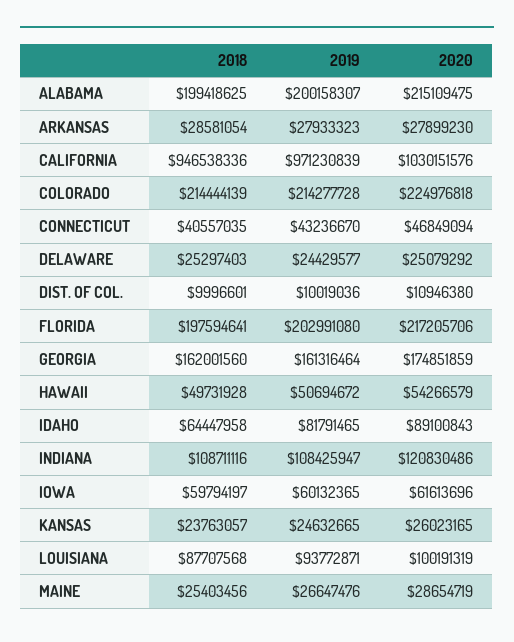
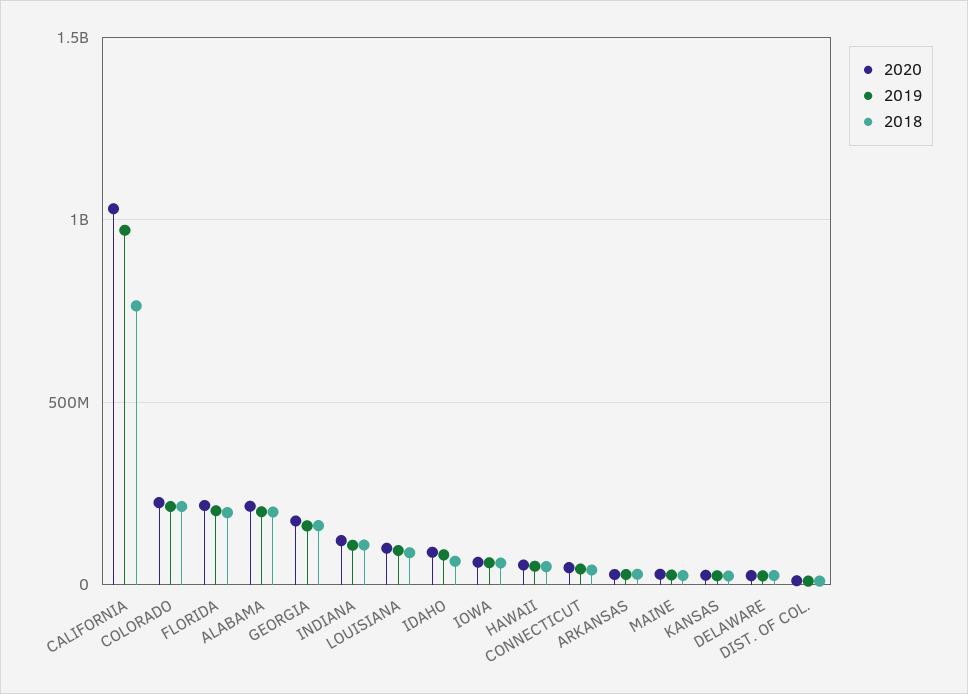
2018, CALIFORNIA: 946538336 -> 750000000

